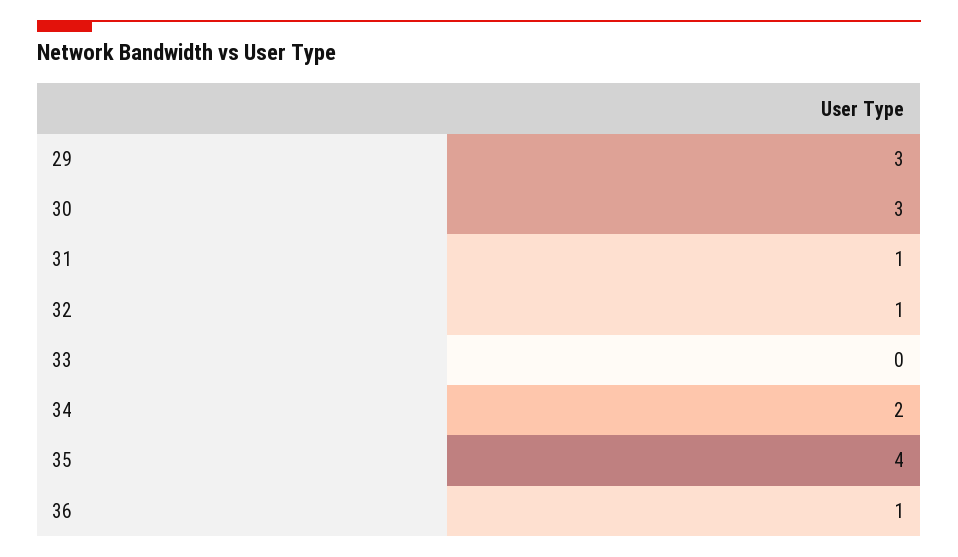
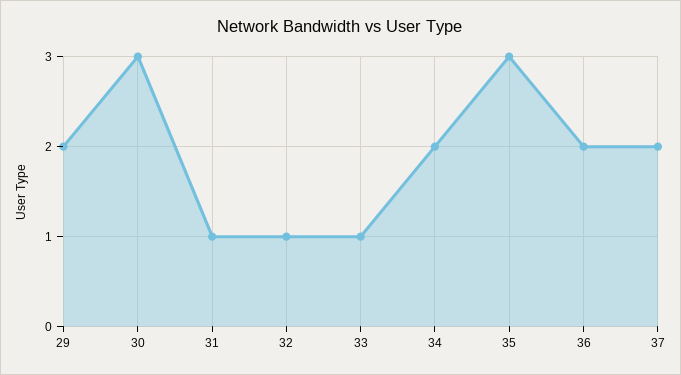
29: 3 -> 2
33: 0 -> 1
35: 4 -> 3
36: 1 -> 2
37: none -> 2

